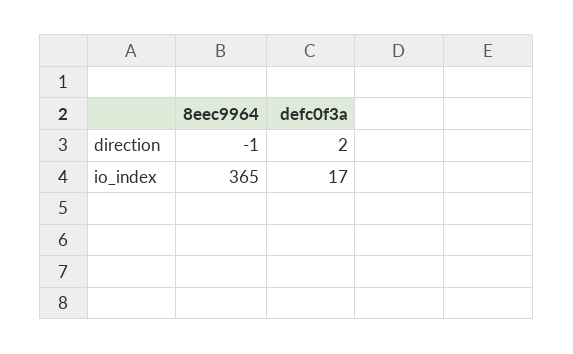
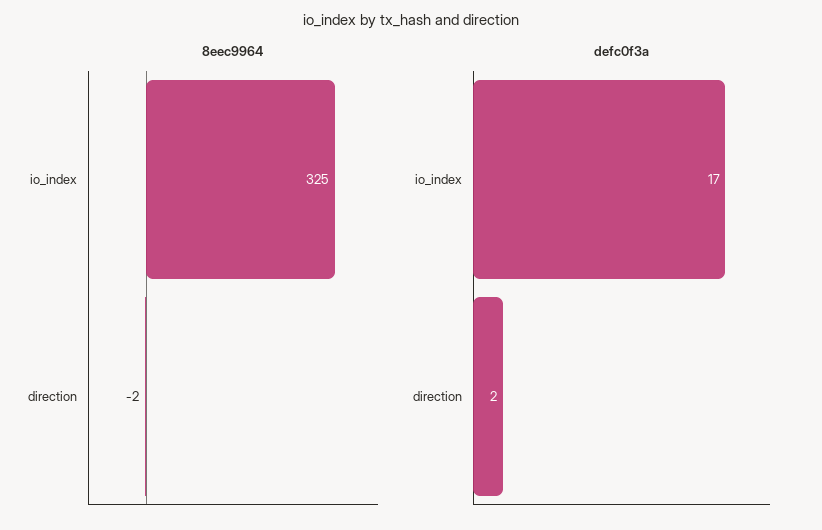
8eec9964, direction: -1 -> -2
8eec9964, io_index: 365 -> 325

